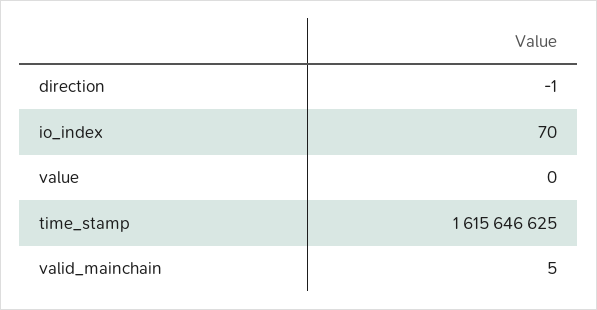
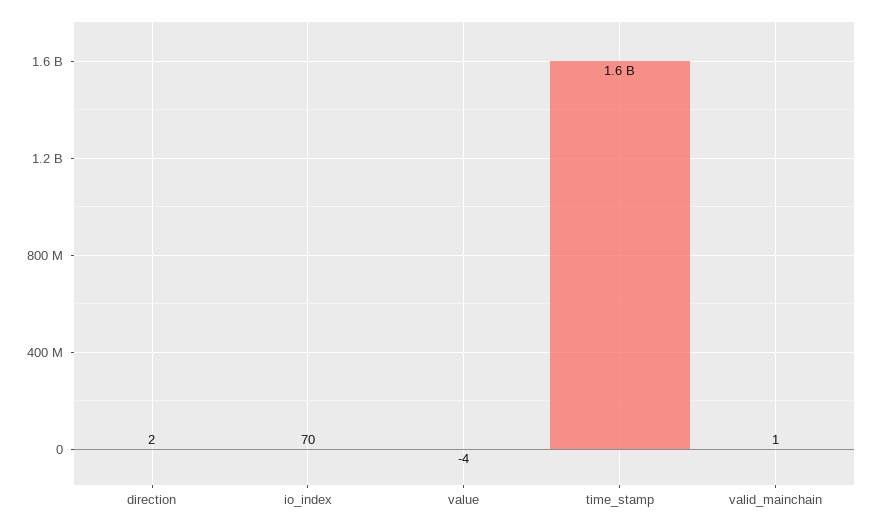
direction: -1 -> 2
value: 0 -> -4
valid_mainchain: 5 -> 1

